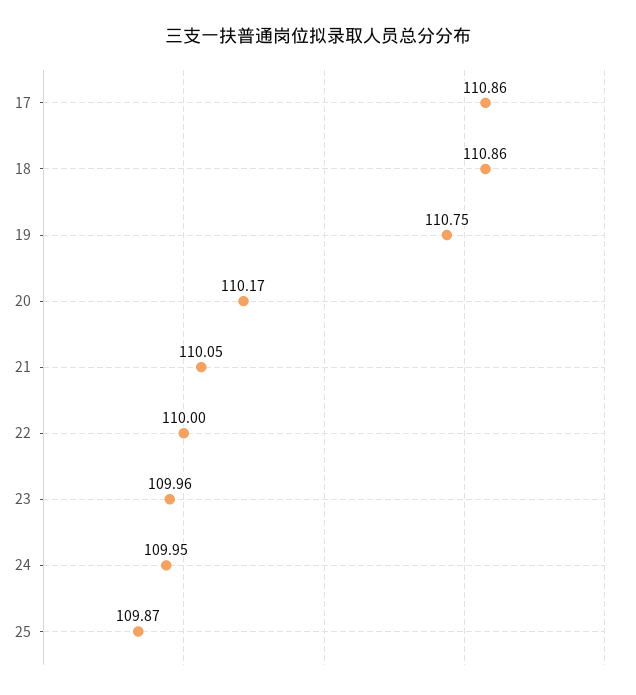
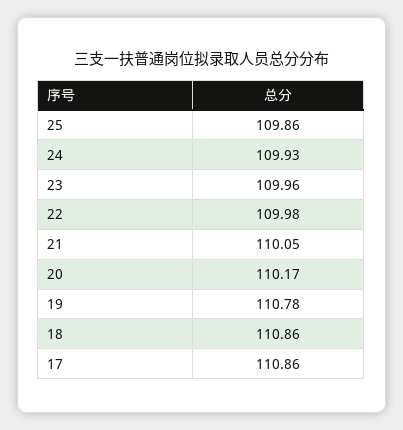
19: 110.75 -> 110.78
22: 110 -> 109.98
24: 109.95 -> 109.93
25: 109.87 -> 109.86

